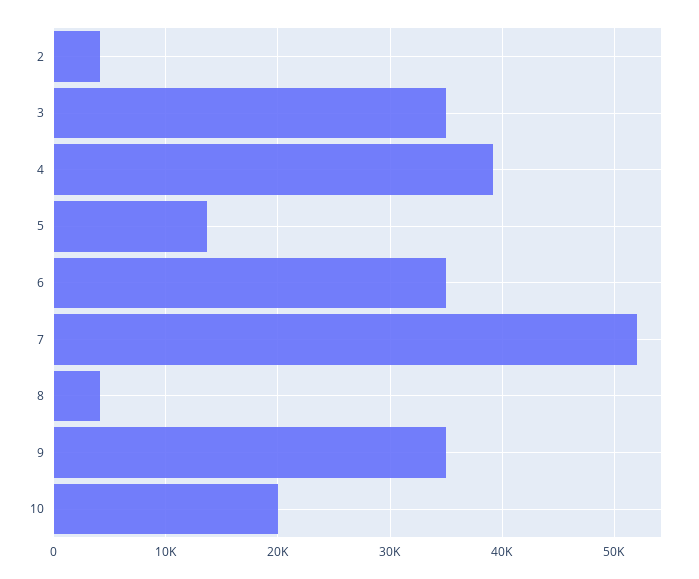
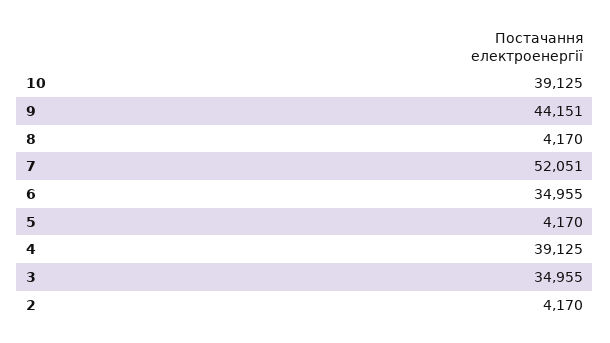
5: 14000 -> 4170
9: 35000 -> 44151
10: 20000 -> 39125

